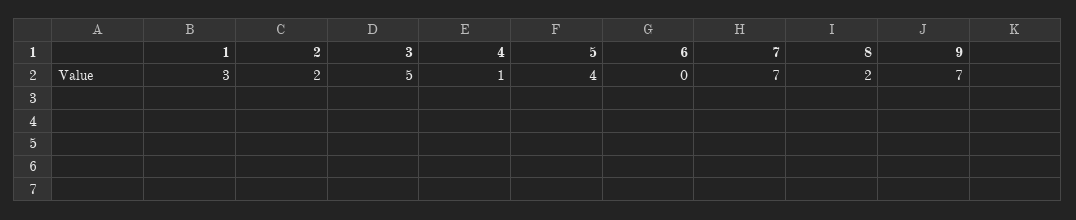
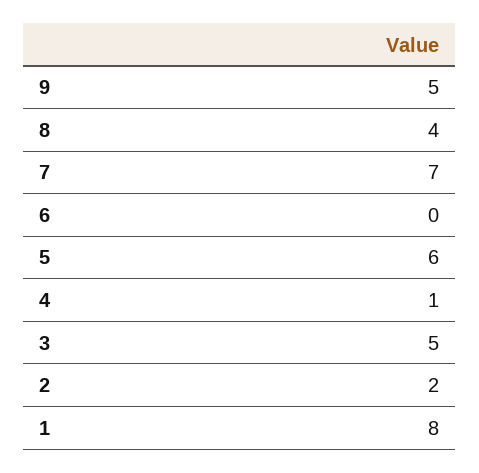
1: 3 -> 8
5: 4 -> 6
8: 2 -> 4
9: 7 -> 5

